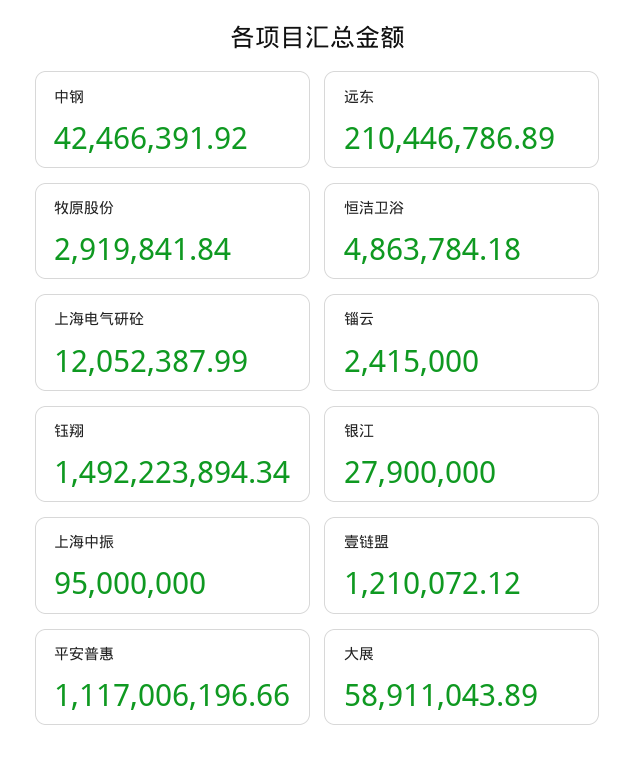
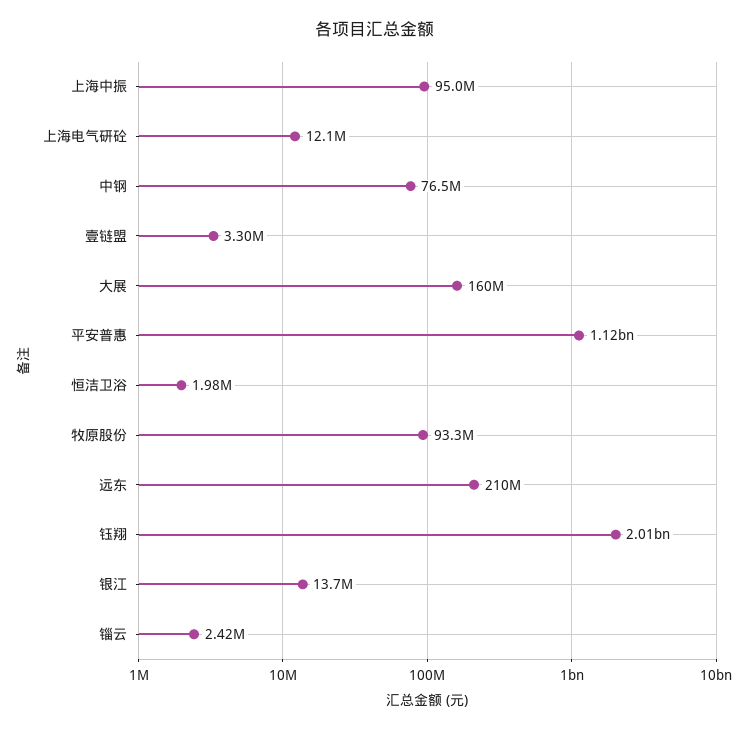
中钢: 42466391.92 -> 76500000
牧原股份: 2919841.84 -> 93300000
恒洁卫浴: 4863784.18 -> 1980000
钰翔: 1492223894.34 -> 2010000000
银江: 27900000 -> 13700000
壹链盟: 1210072.12 -> 3300000
大展: 58911043.89 -> 160000000

